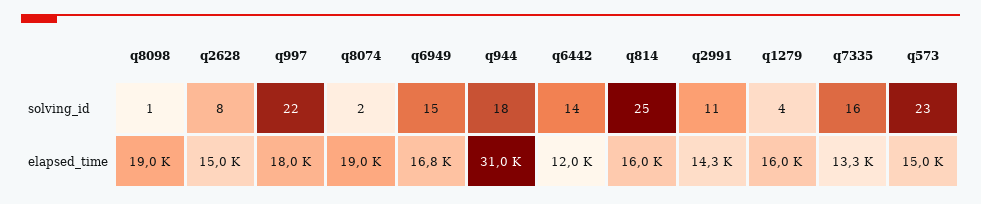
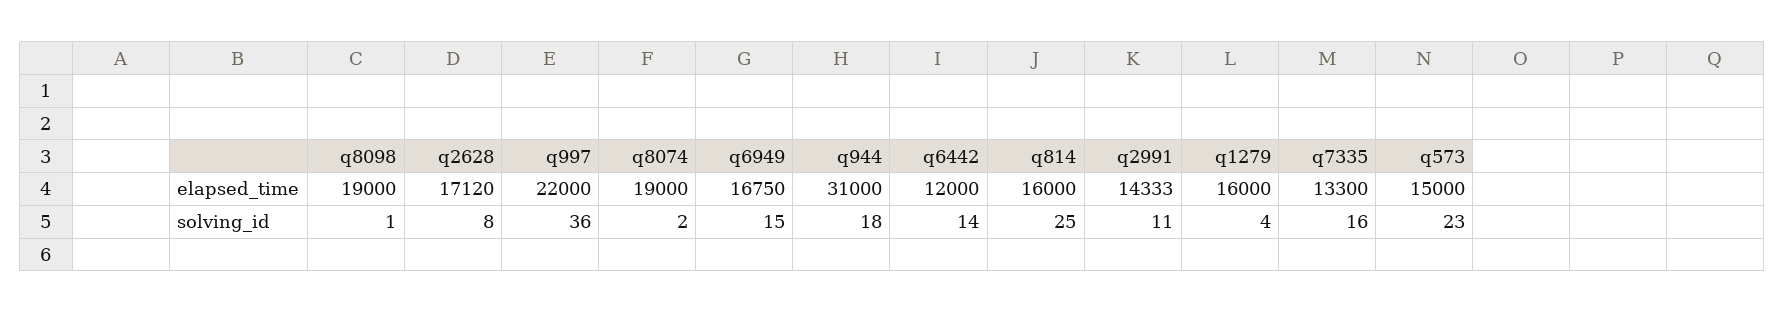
q997, solving_id: 22 -> 36
q2628, elapsed_time: 15000 -> 17120
q997, elapsed_time: 18000 -> 22000

